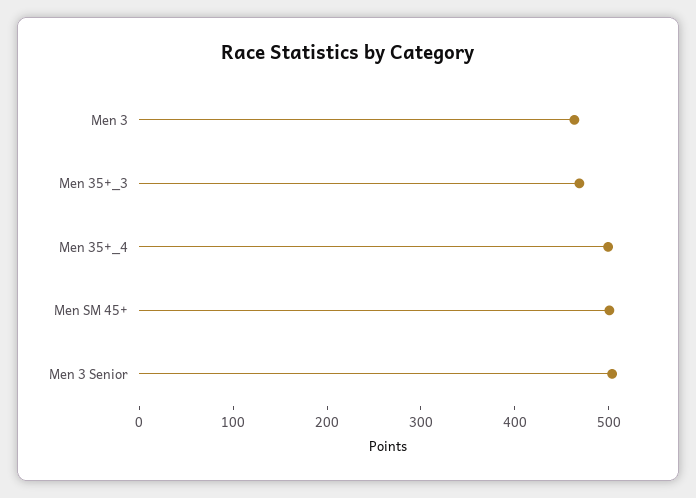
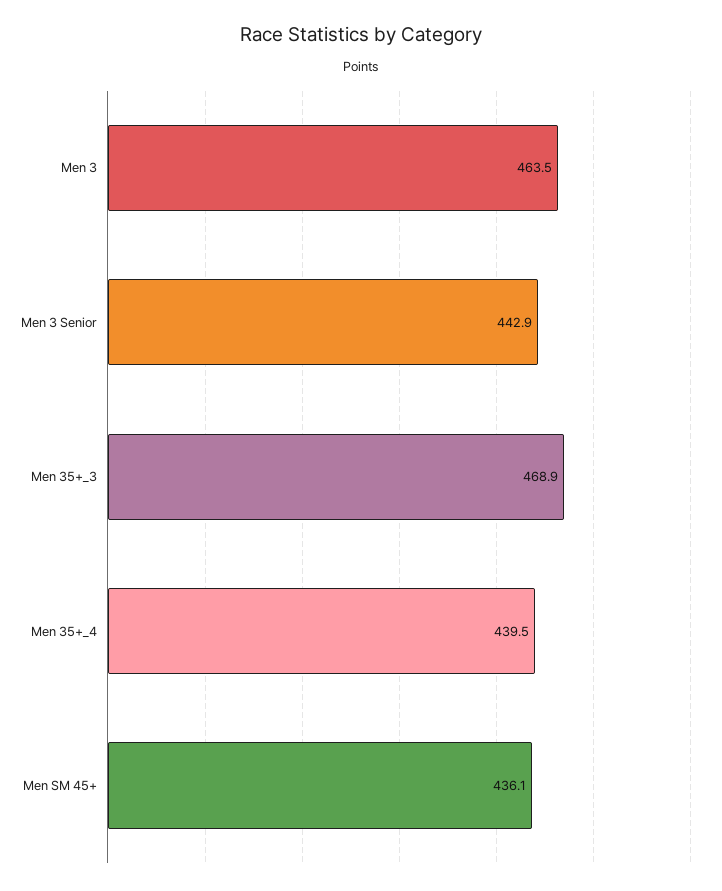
Men 35+_4: 500 -> 439.5
Men SM 45+: 500 -> 436.1
Men 3 Senior: 500 -> 442.9

